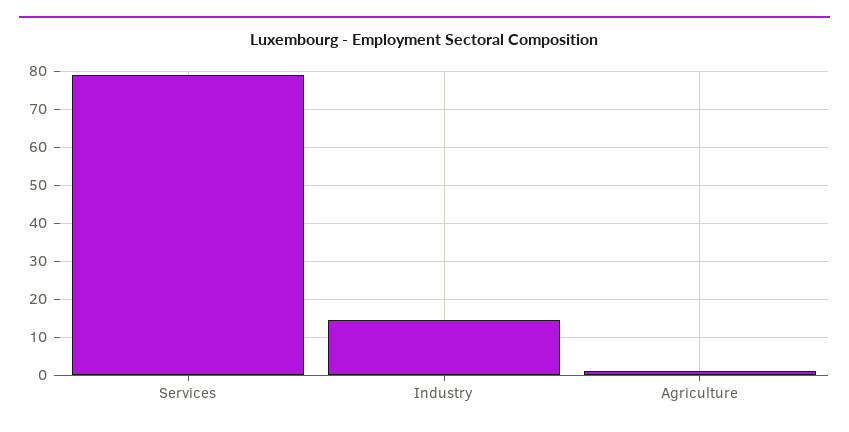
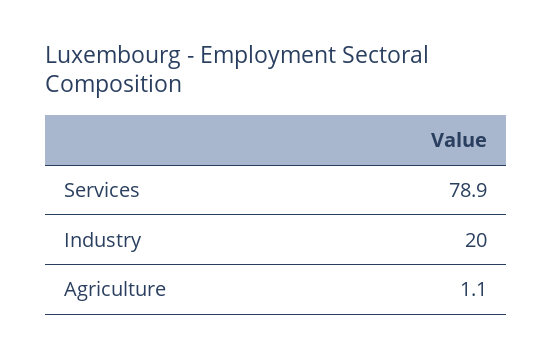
Industry: 14 -> 20

